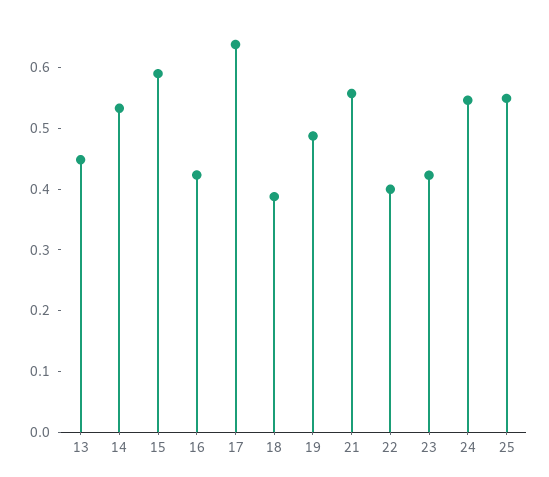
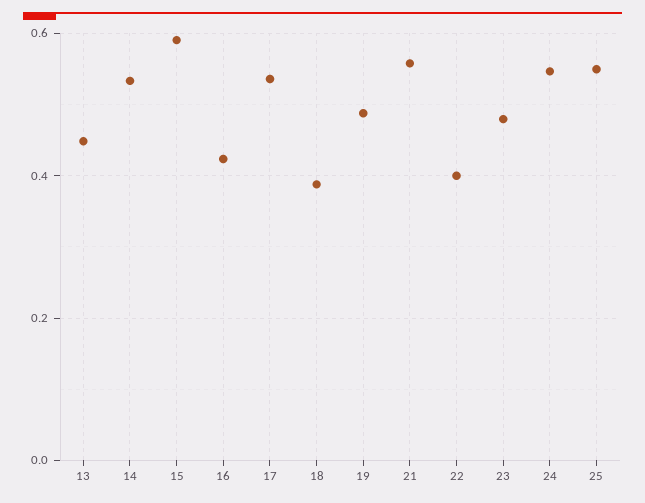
17: 0.64 -> 0.54
23: 0.42 -> 0.48

